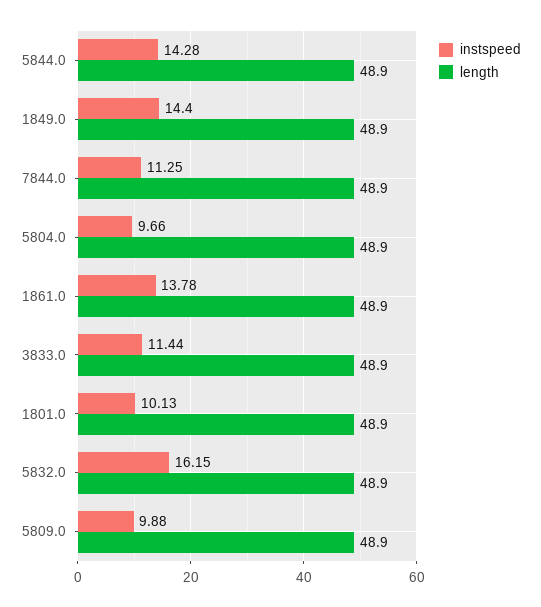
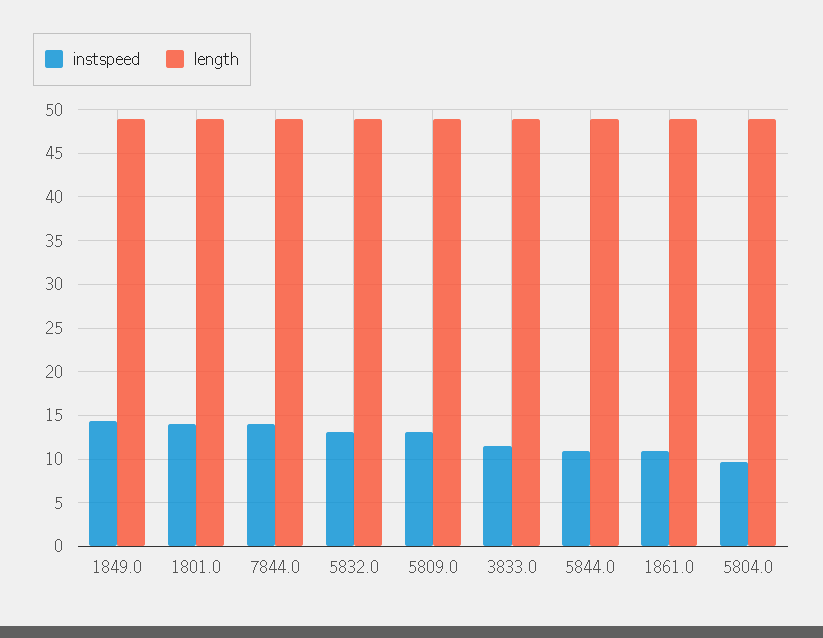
instspeed, 5844.0: 14.28 -> 11
instspeed, 7844.0: 11.25 -> 14
instspeed, 1861.0: 13.78 -> 11
instspeed, 1801.0: 10.13 -> 14
instspeed, 5832.0: 16.15 -> 13
instspeed, 5809.0: 9.88 -> 13

